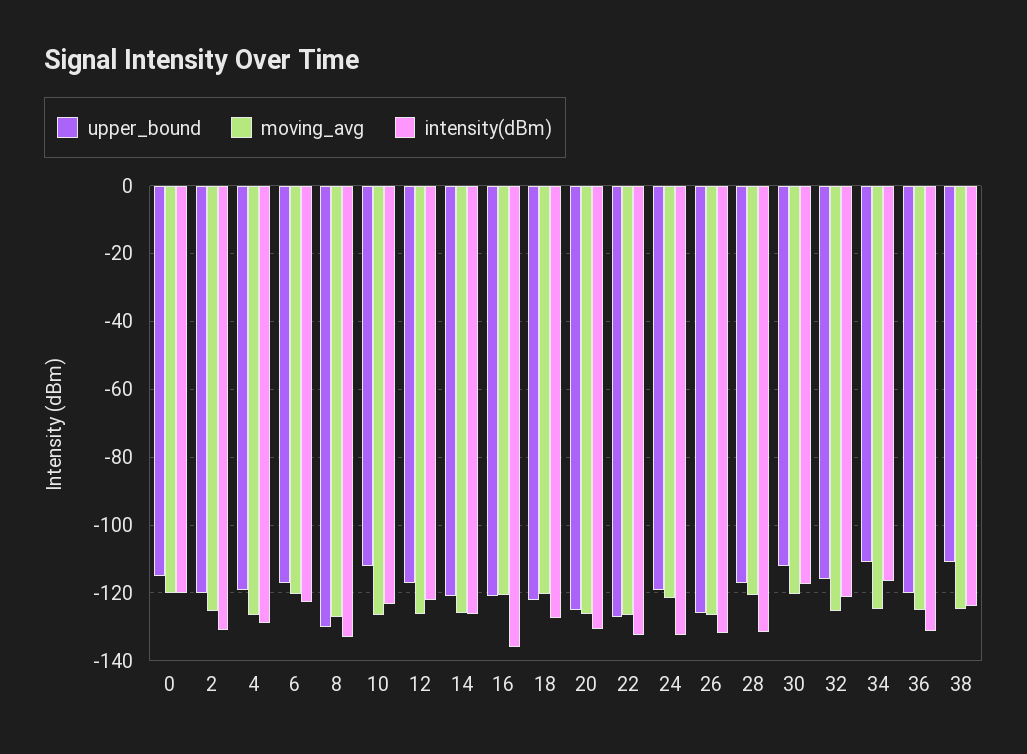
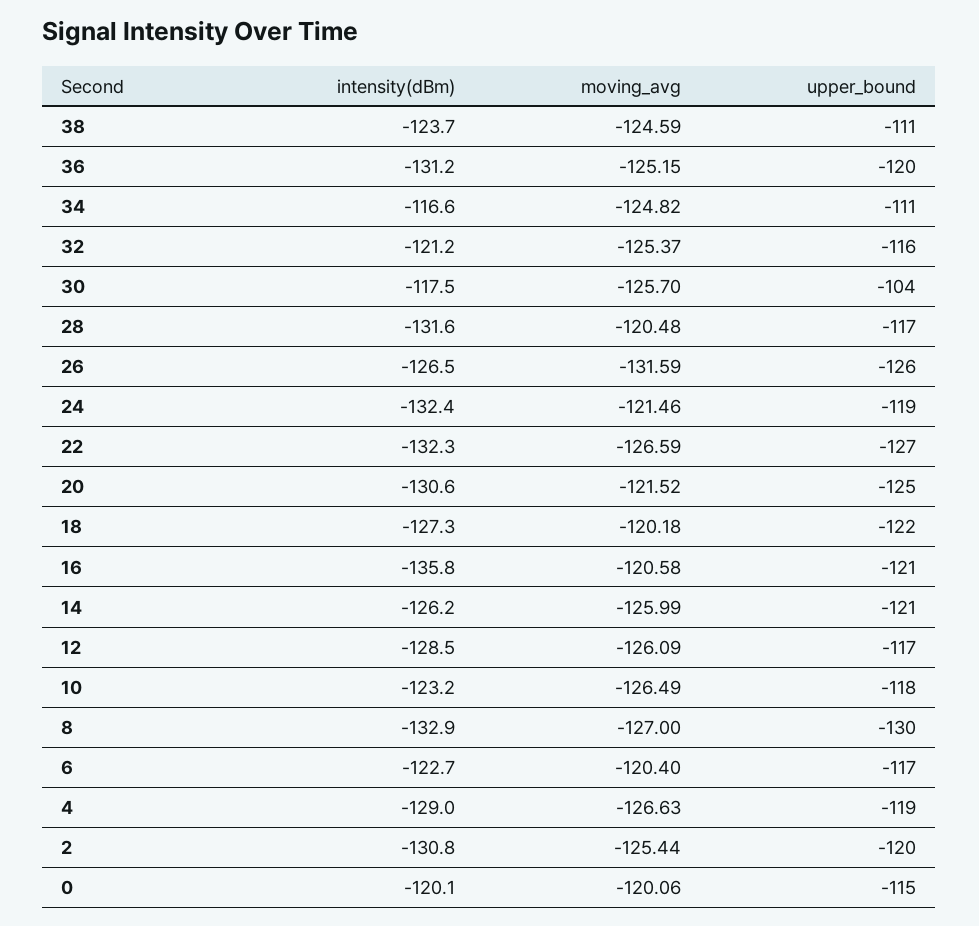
upper_bound, 10: -112 -> -118
intensity(dBm), 12: -122 -> -128.5
moving_avg, 20: -126 -> -121.52
moving_avg, 26: -126 -> -131.59
intensity(dBm), 26: -132 -> -126.5
upper_bound, 30: -112 -> -104
moving_avg, 30: -120 -> -125.7

